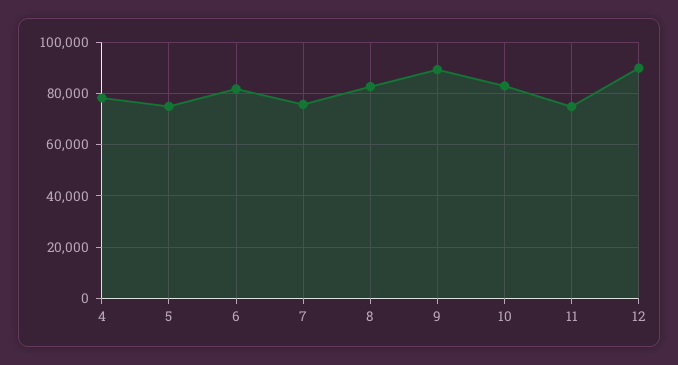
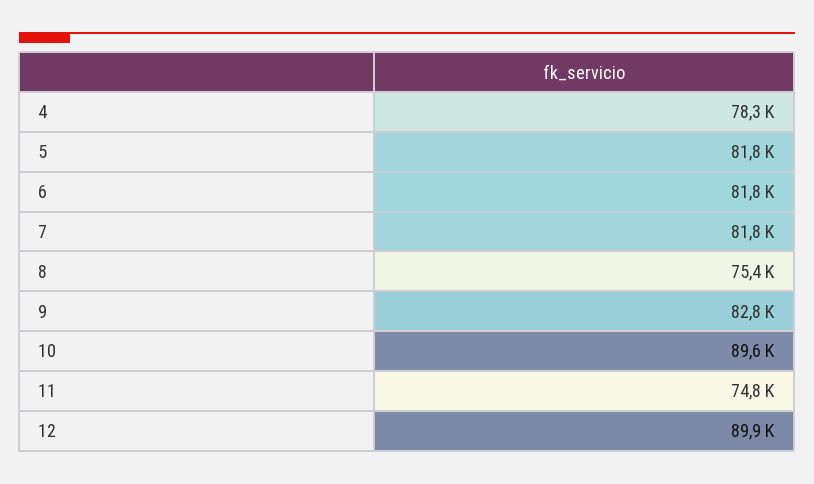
5: 75000 -> 81800
7: 75000 -> 81800
8: 82500 -> 75400
9: 90000 -> 82800
10: 82500 -> 89600

